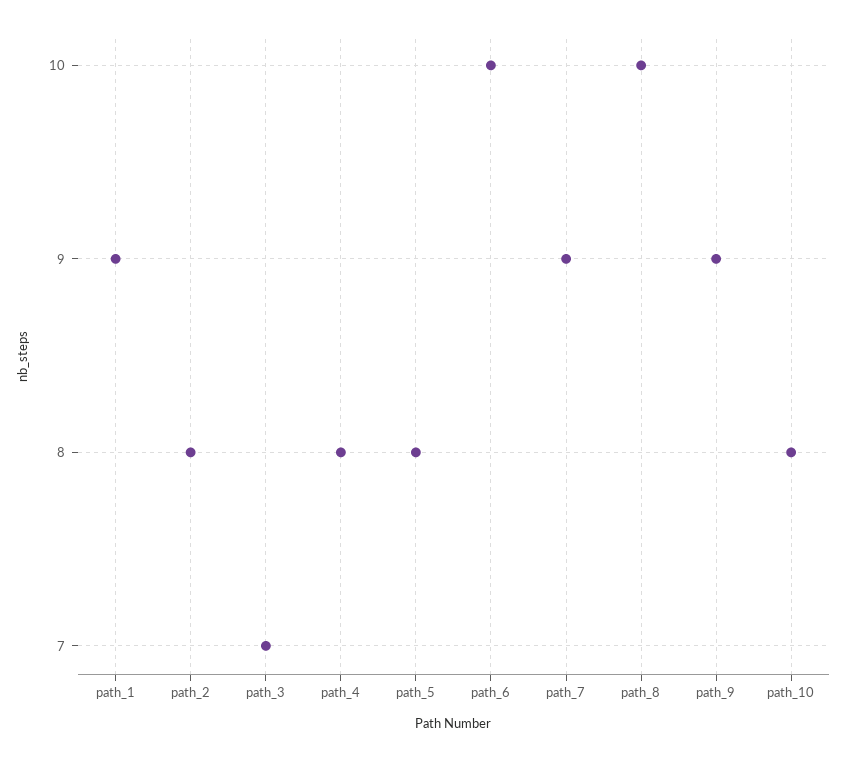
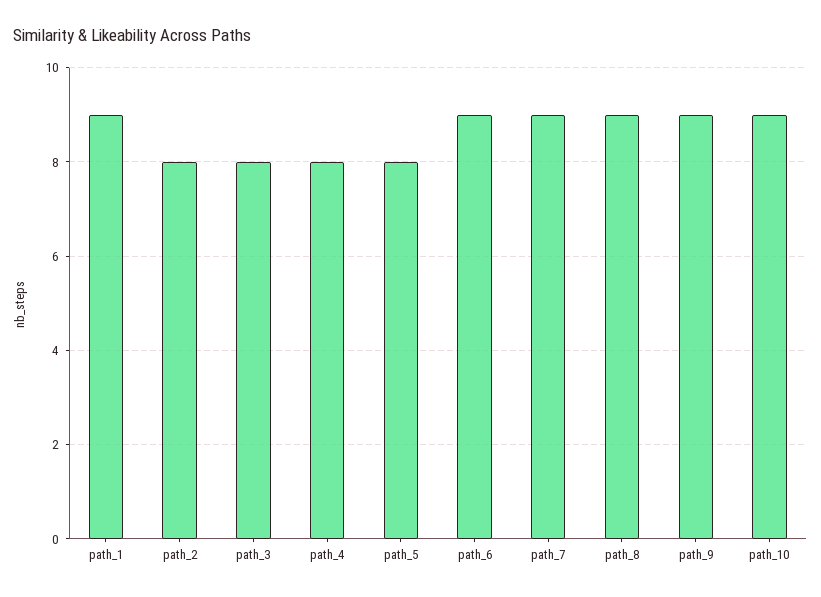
path_3: 7 -> 8
path_6: 10 -> 9
path_8: 10 -> 9
path_10: 8 -> 9

